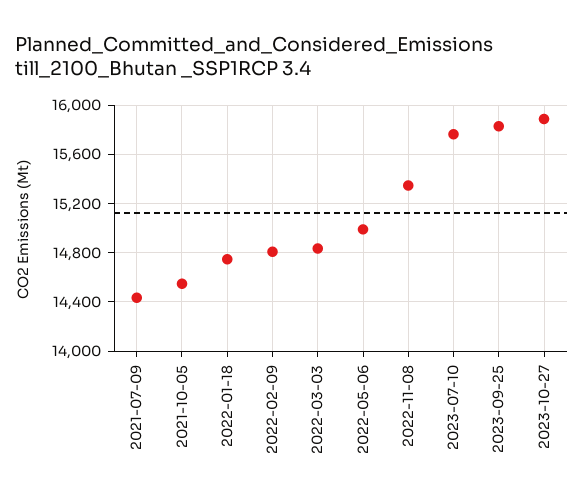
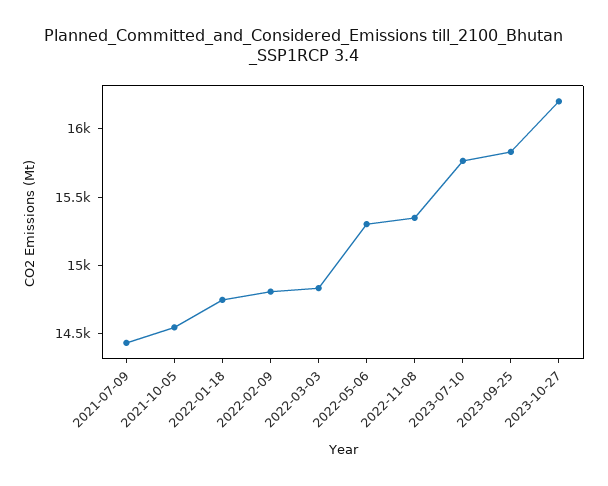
2022-05-06: 15000 -> 15300
2023-10-27: 15900 -> 16200

